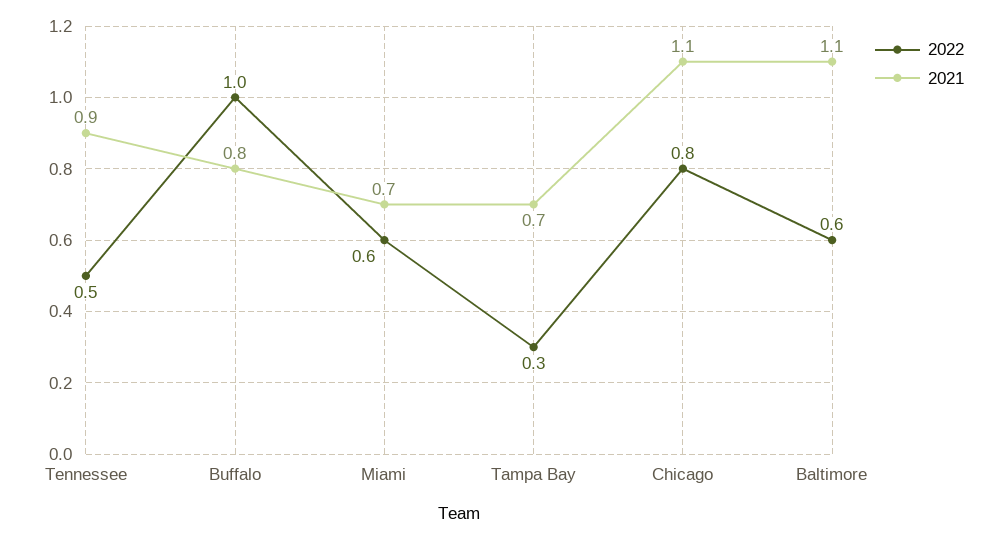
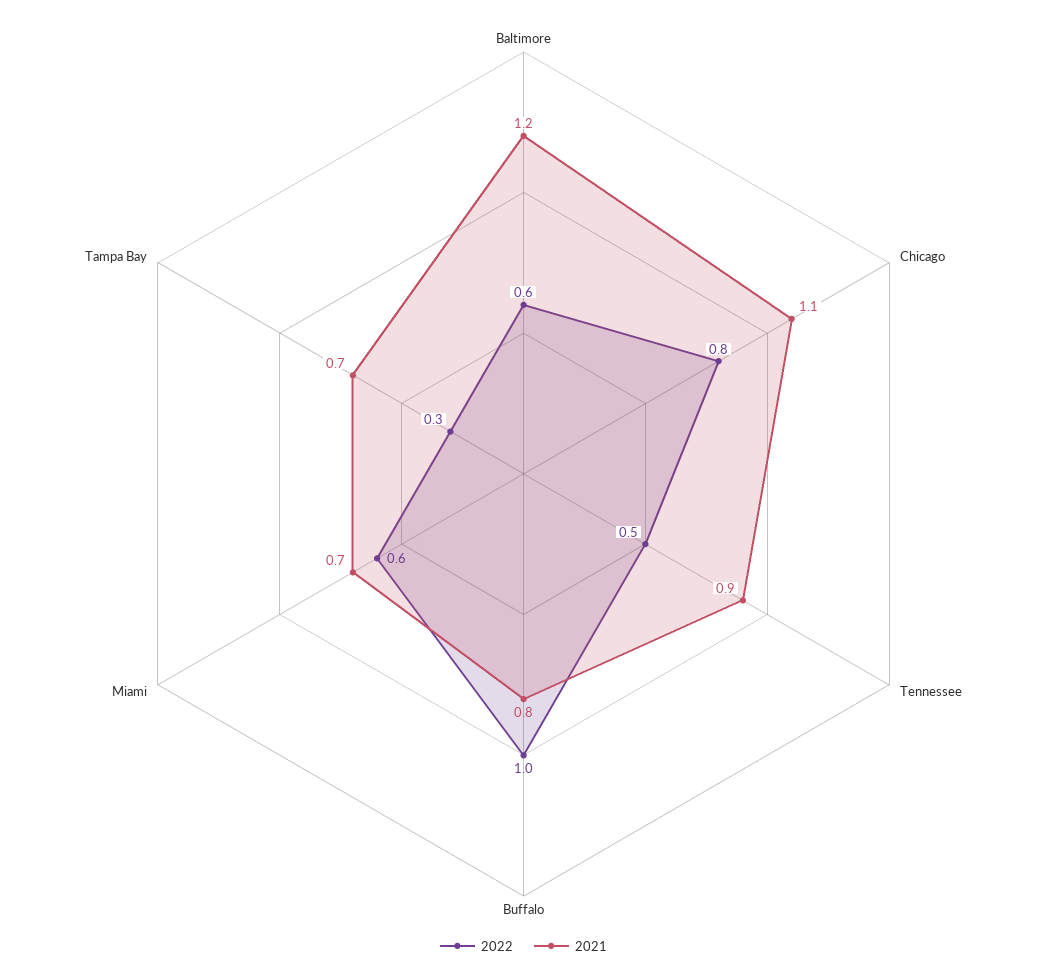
2021, Baltimore: 1.1 -> 1.2

